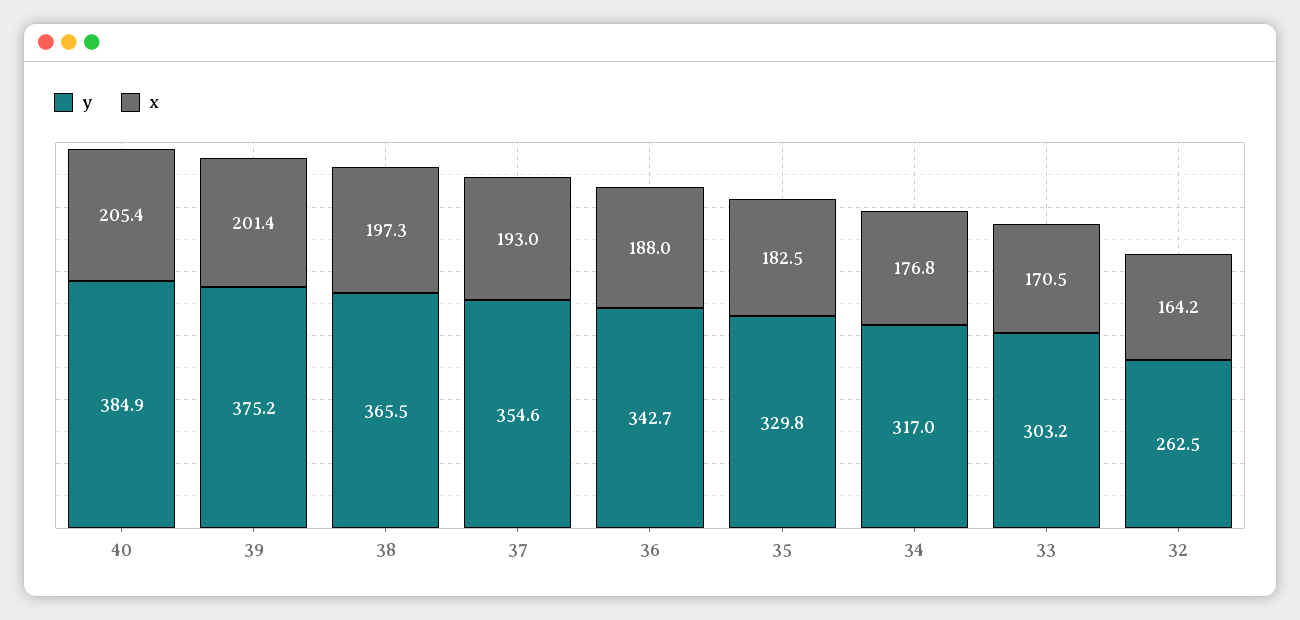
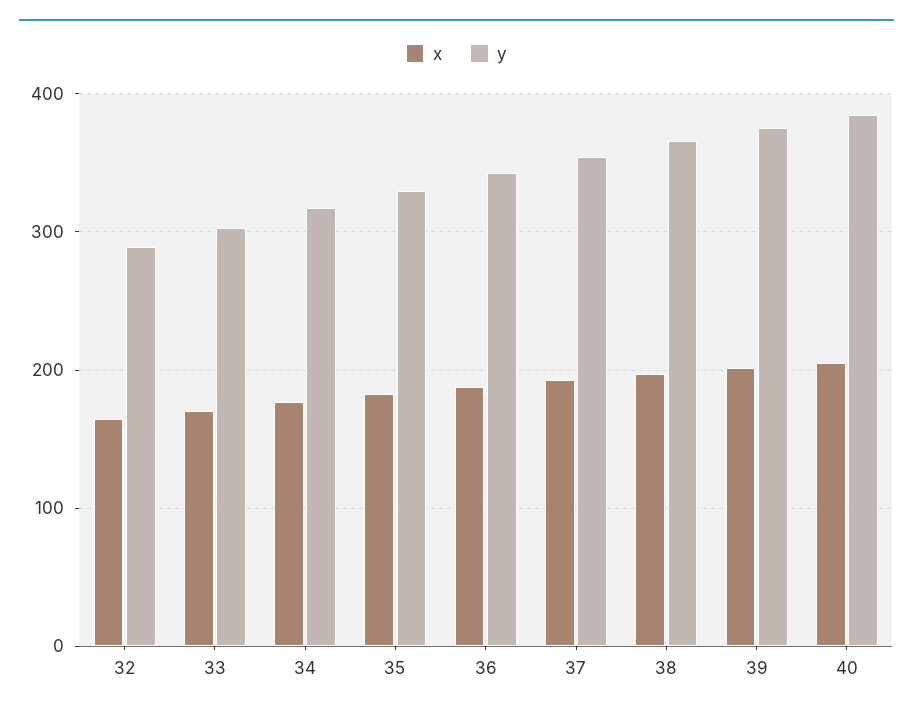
y, 32: 262.5 -> 290

